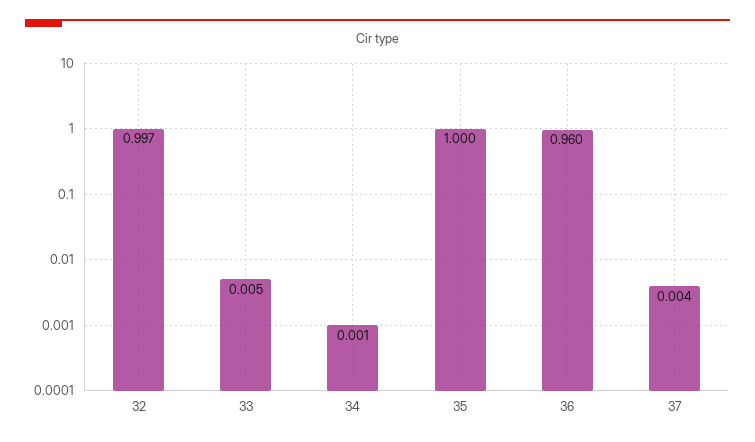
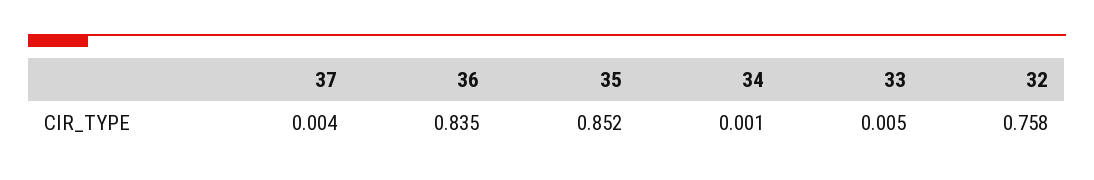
32: 0.997 -> 0.758
35: 1 -> 0.852
36: 0.96 -> 0.835

